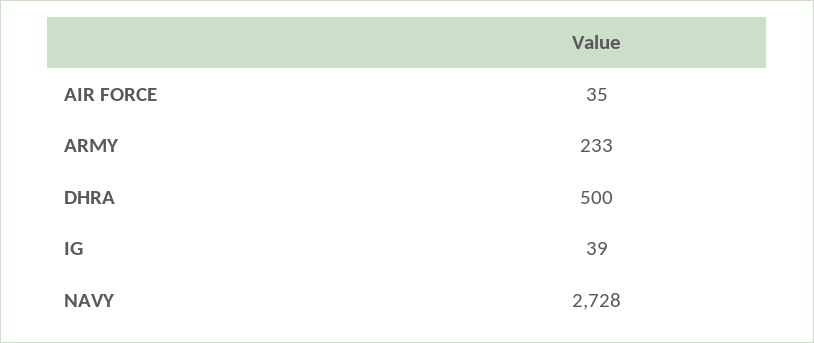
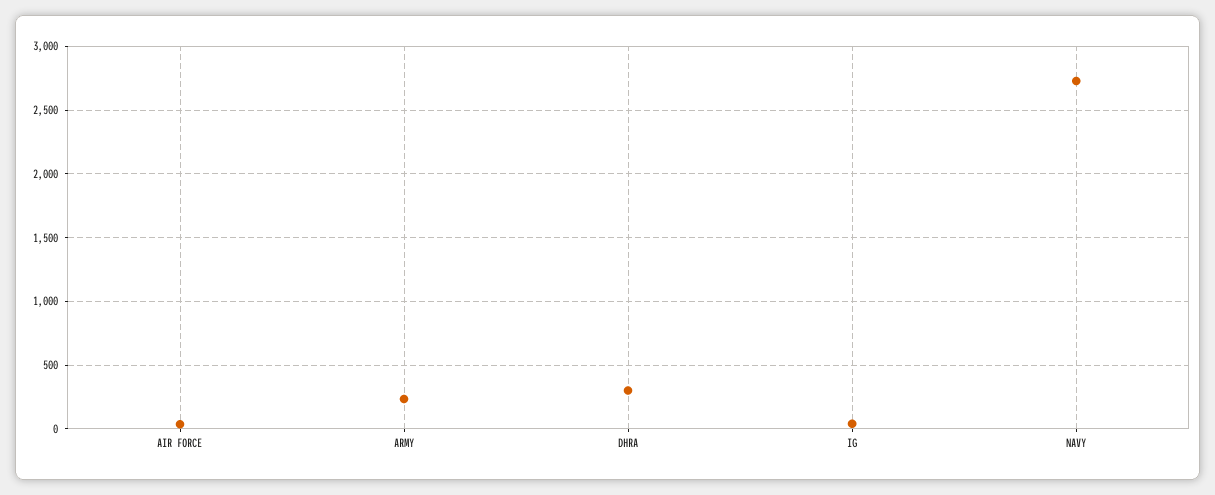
DHRA: 500 -> 300

